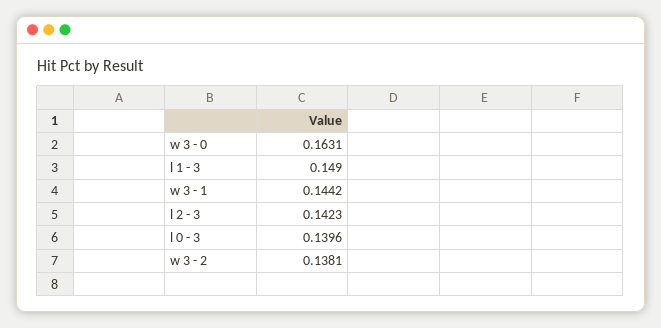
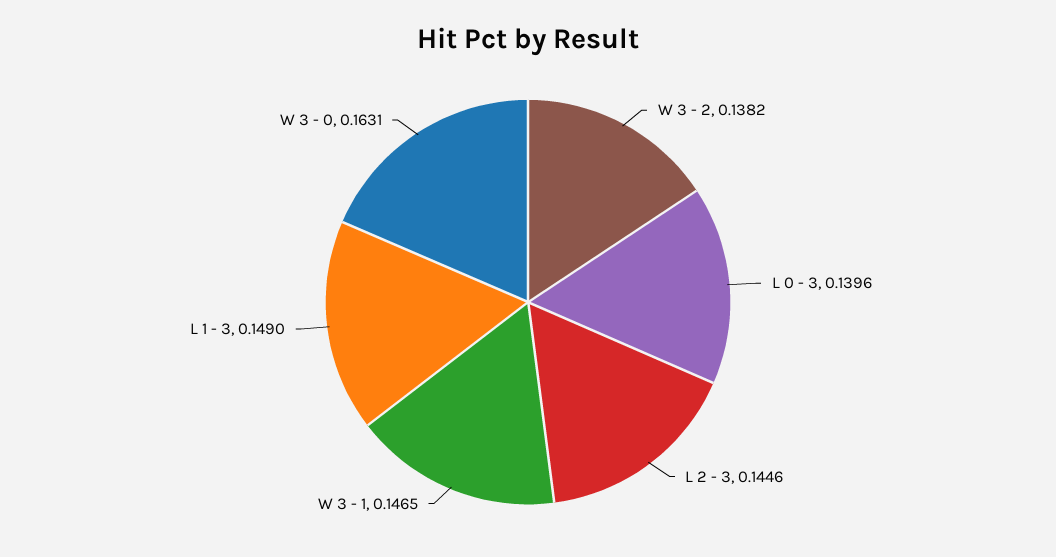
w 3 - 1: 0.1442 -> 0.1465
l 2 - 3: 0.1423 -> 0.1446
w 3 - 2: 0.1381 -> 0.1382

